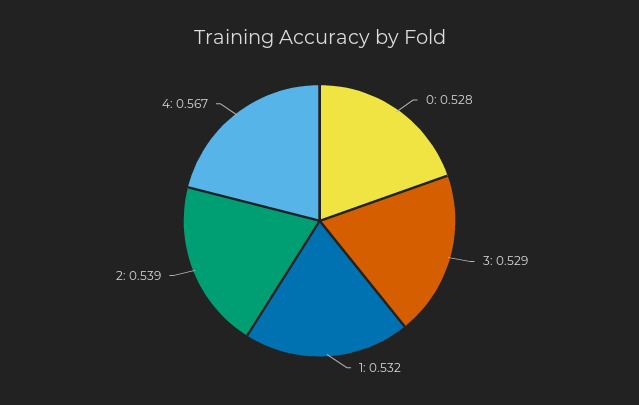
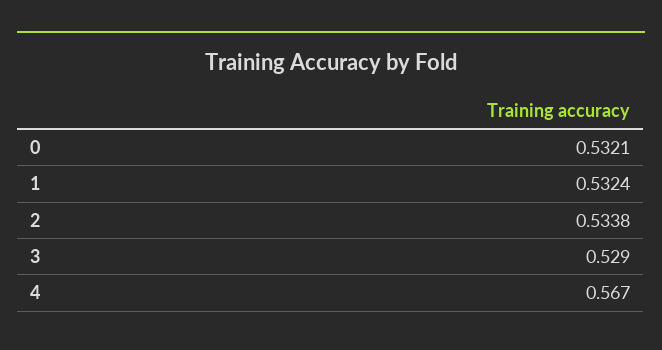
0: 0.528 -> 0.5321
2: 0.539 -> 0.5338

